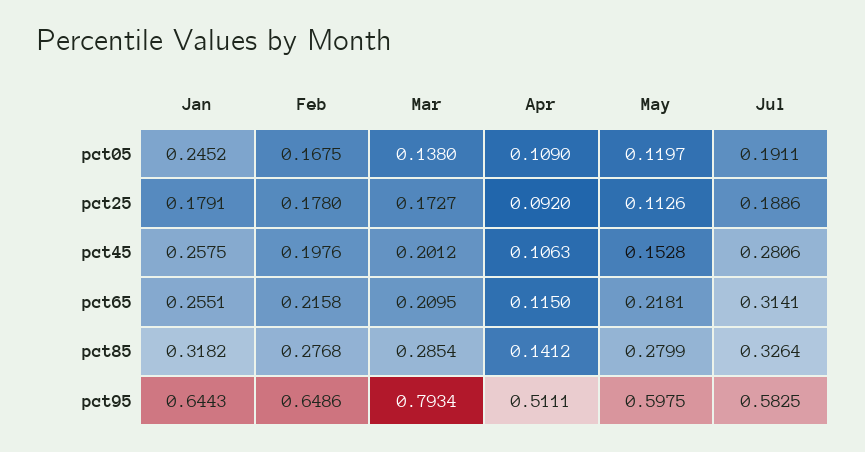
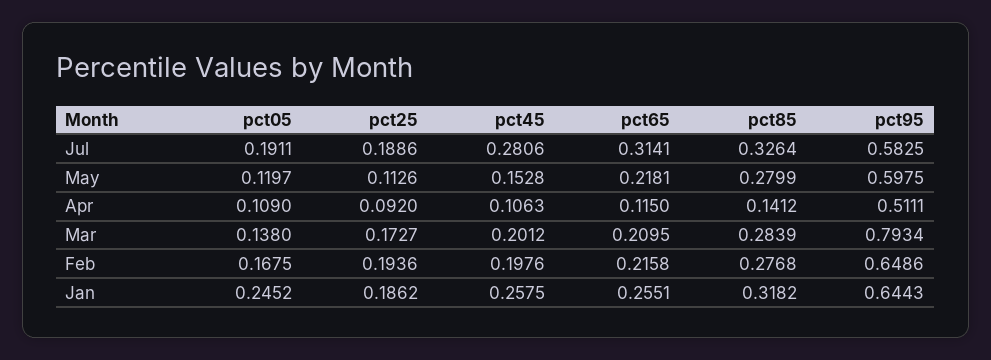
Jan, pct25: 0.1791 -> 0.1862
Feb, pct25: 0.178 -> 0.1936
Mar, pct85: 0.2854 -> 0.2839

